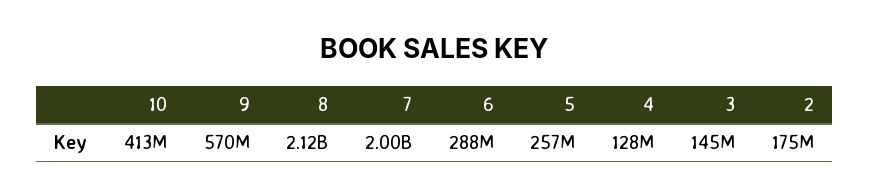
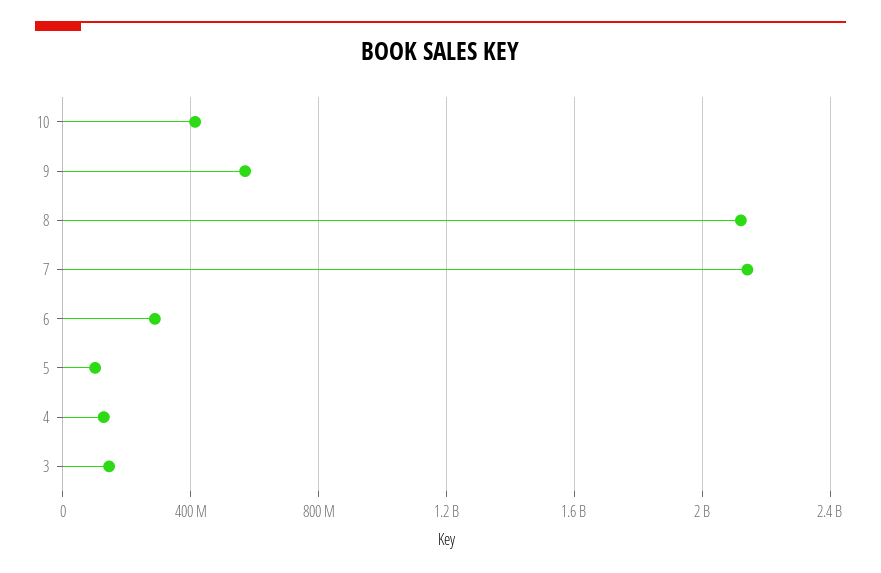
7: 2000000000 -> 2150000000
5: 257000000 -> 100000000
2: 175000000 -> none

